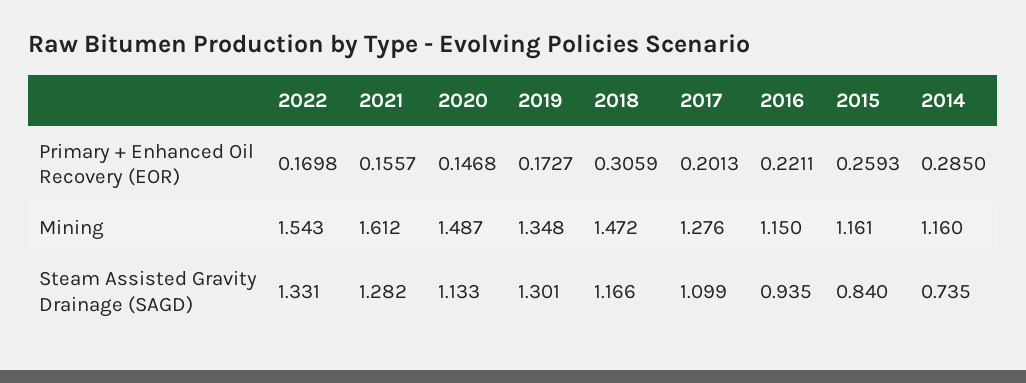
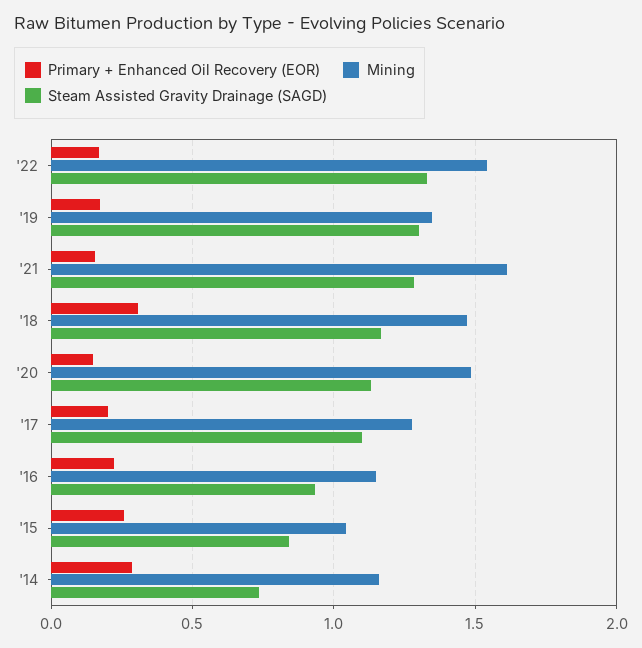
Mining, 2015: 1.161 -> 1.05

